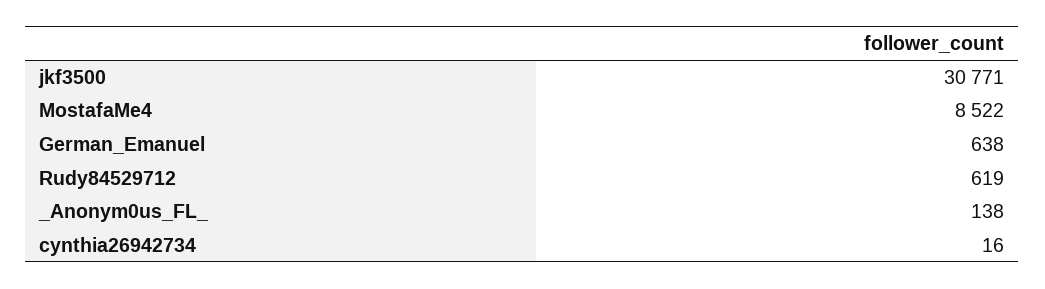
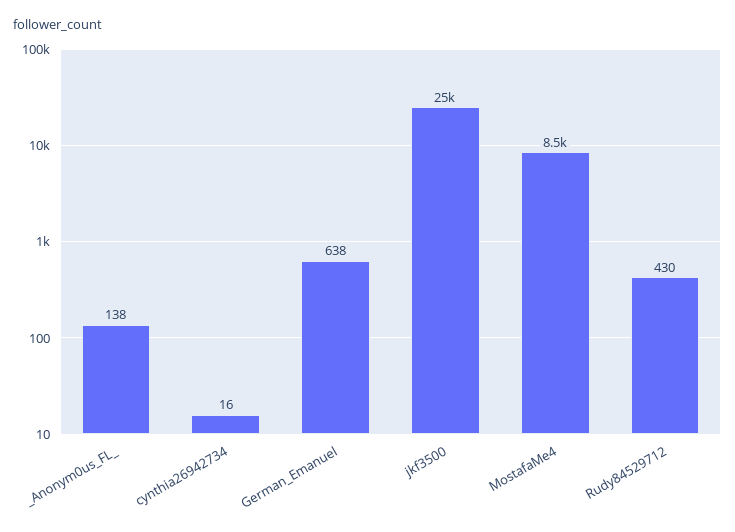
jkf3500: 30771 -> 25000
Rudy84529712: 619 -> 430

